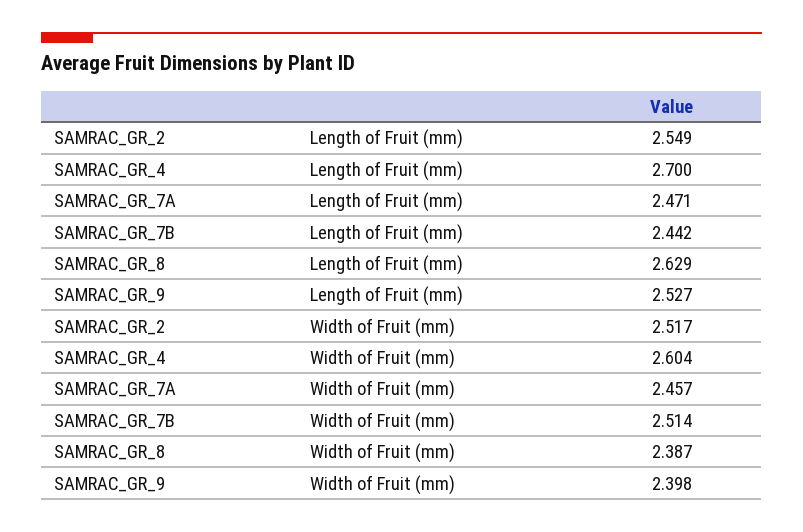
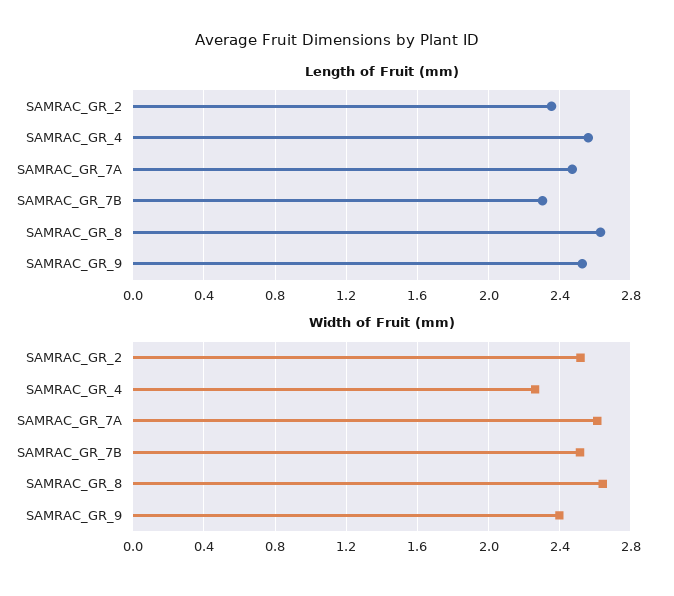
Length of Fruit (mm), SAMRAC_GR_2: 2.549 -> 2.35
Length of Fruit (mm), SAMRAC_GR_4: 2.7 -> 2.55
Length of Fruit (mm), SAMRAC_GR_7B: 2.442 -> 2.3
Width of Fruit (mm), SAMRAC_GR_4: 2.604 -> 2.25
Width of Fruit (mm), SAMRAC_GR_7A: 2.457 -> 2.6
Width of Fruit (mm), SAMRAC_GR_8: 2.387 -> 2.65

